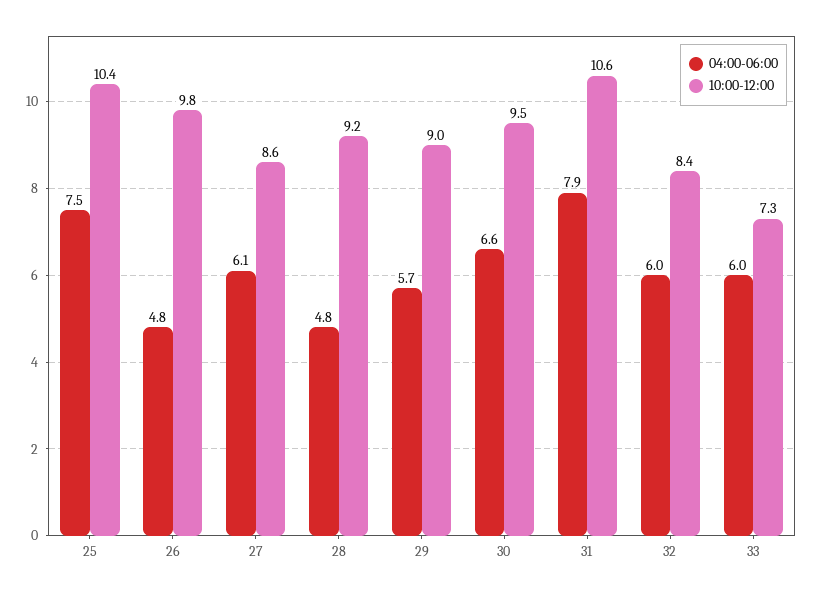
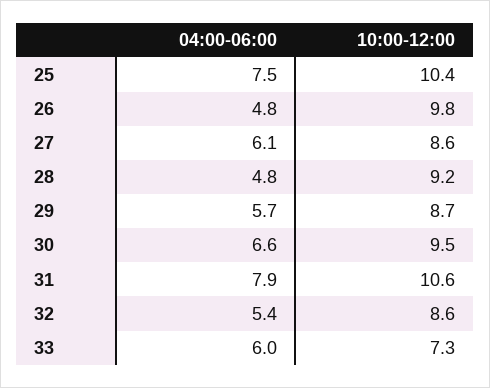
10:00-12:00, 29: 9 -> 8.7
04:00-06:00, 32: 6 -> 5.4
10:00-12:00, 32: 8.4 -> 8.6

